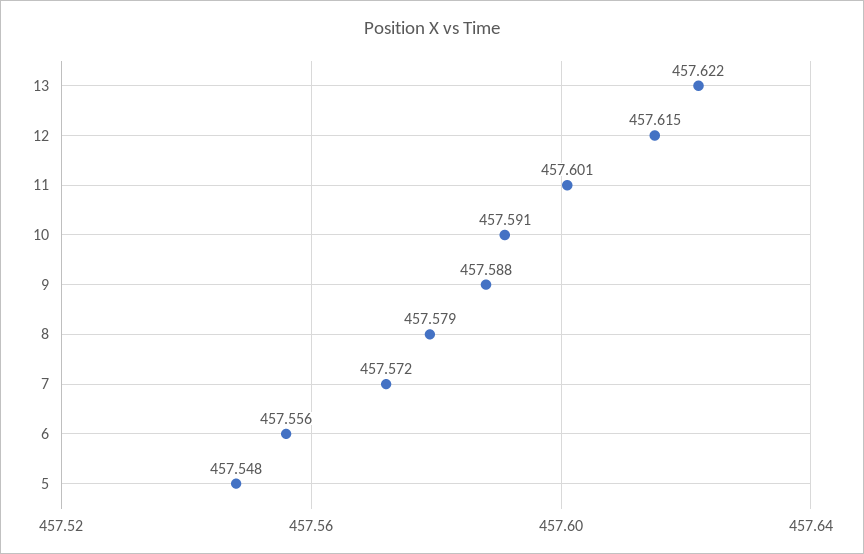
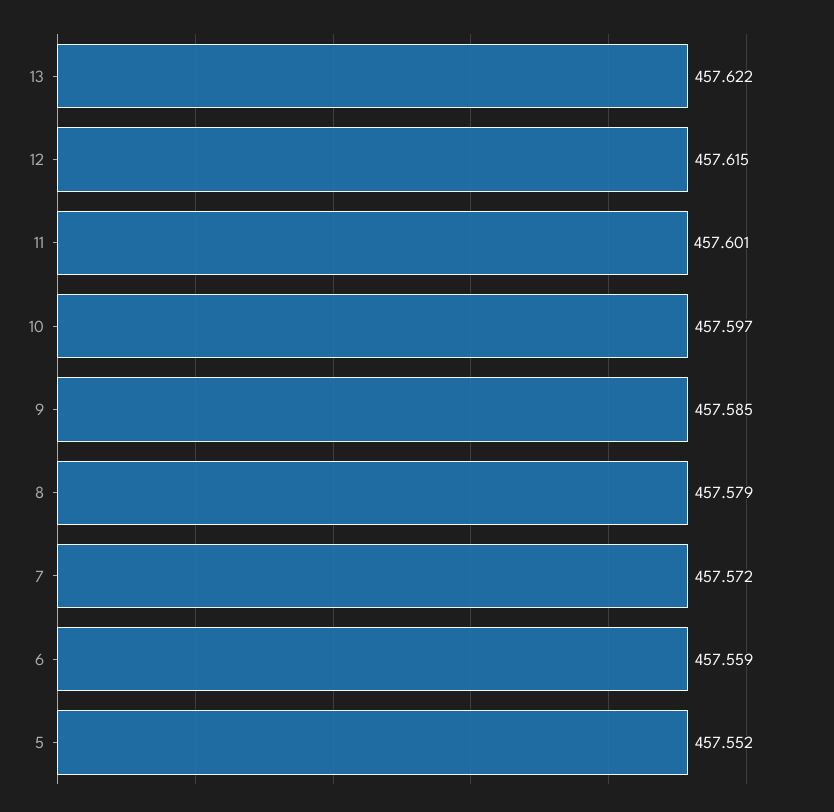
10: 457.591 -> 457.597
9: 457.588 -> 457.585
6: 457.556 -> 457.559
5: 457.548 -> 457.552

